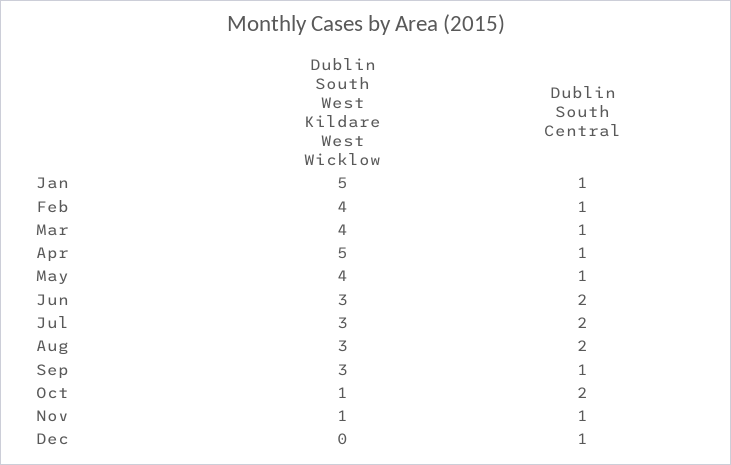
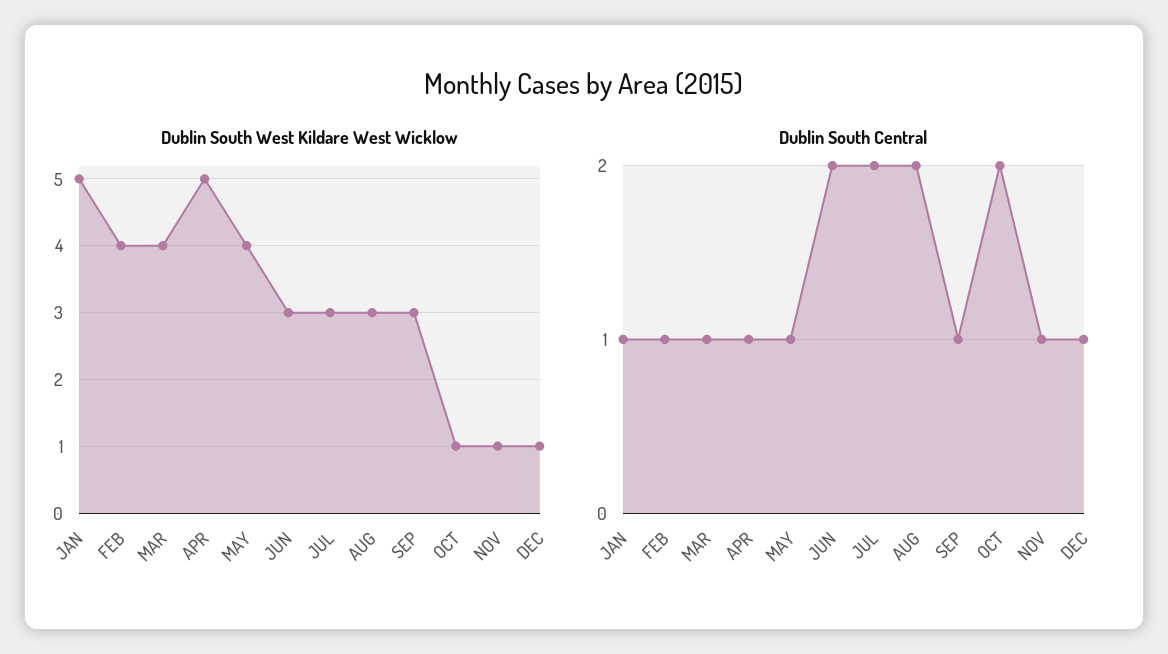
Dublin South West Kildare West Wicklow, Dec: 0 -> 1

